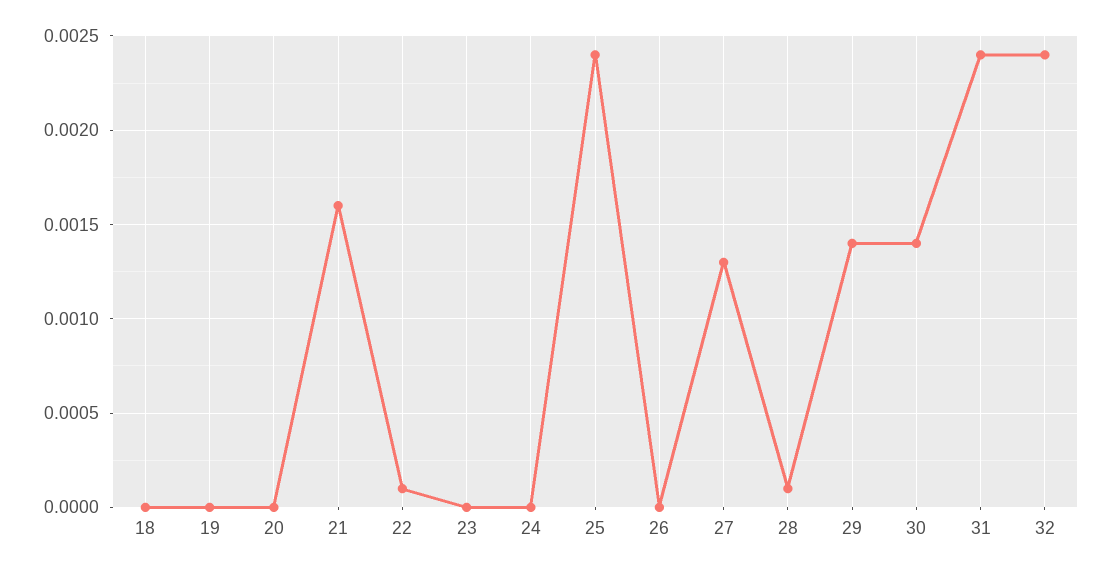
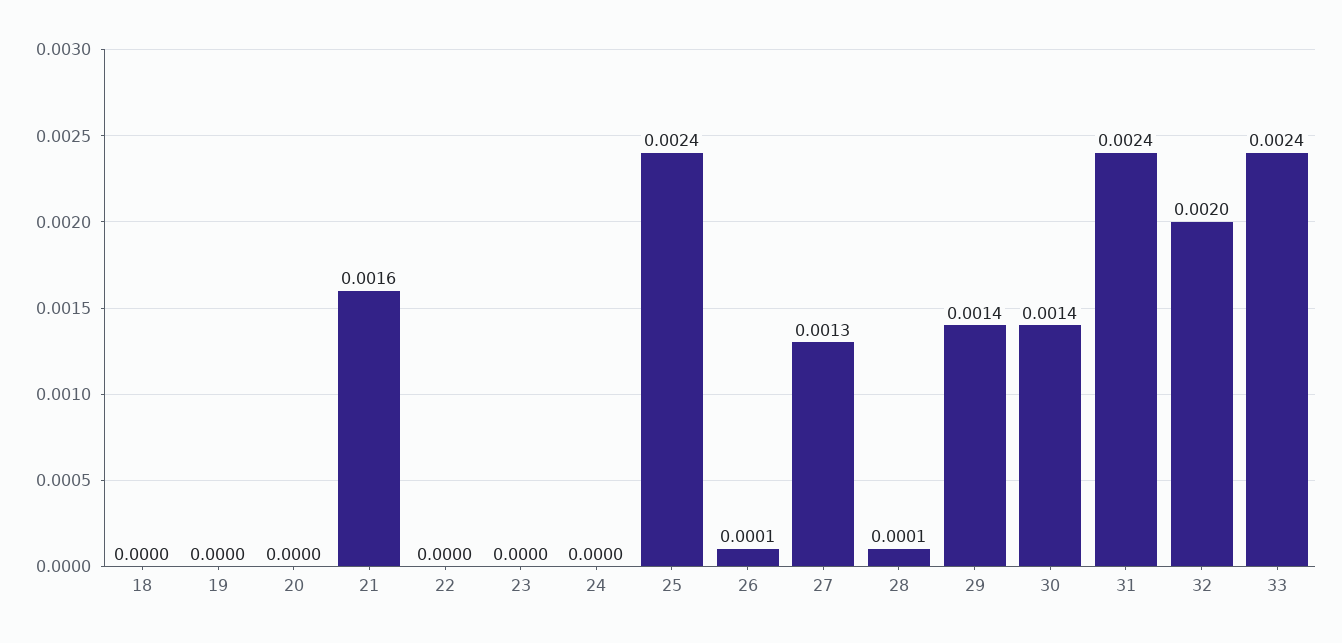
22: 0.0001 -> 0
26: 0 -> 0.0001
32: 0.0024 -> 0.002
33: none -> 0.0024

